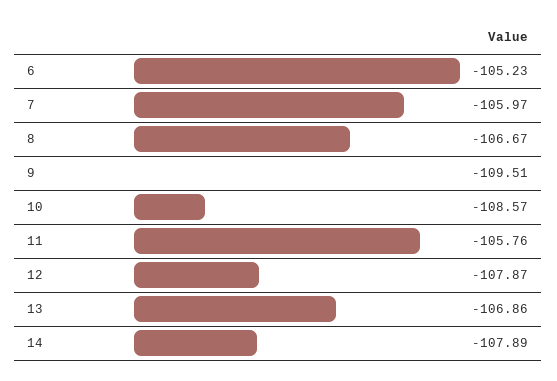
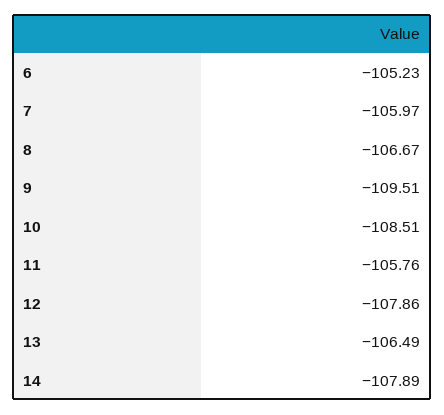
10: -108.57 -> -108.51
12: -107.87 -> -107.86
13: -106.86 -> -106.49

